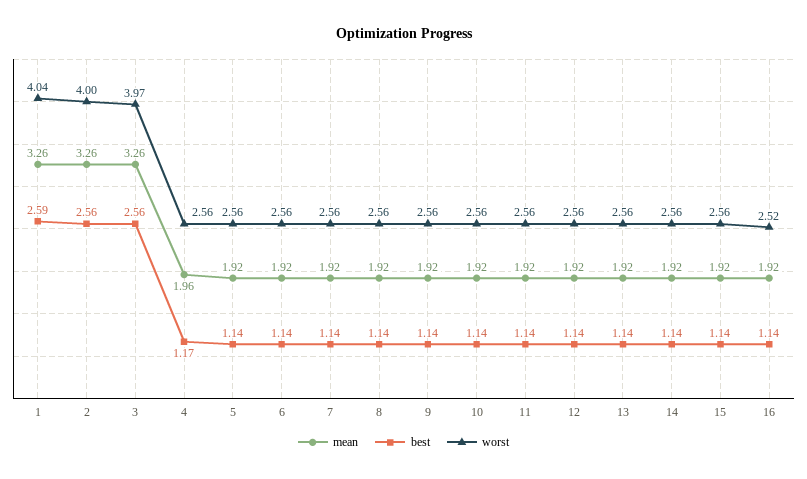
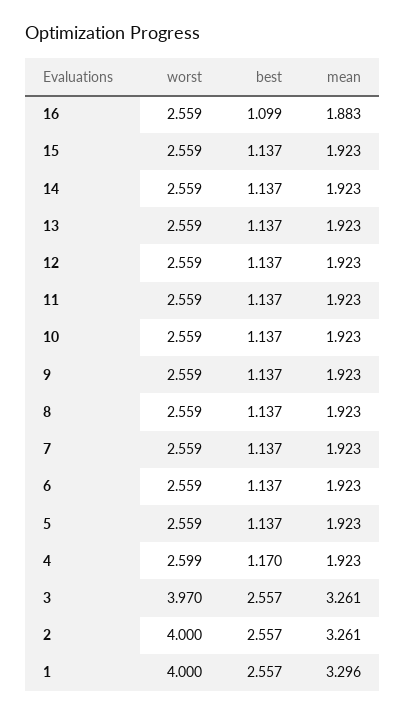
mean, 1: 3.26 -> 3.296
best, 1: 2.59 -> 2.557
worst, 1: 4.04 -> 4
mean, 4: 1.96 -> 1.923
worst, 4: 2.56 -> 2.599
mean, 16: 1.92 -> 1.883
best, 16: 1.14 -> 1.099
worst, 16: 2.52 -> 2.559

